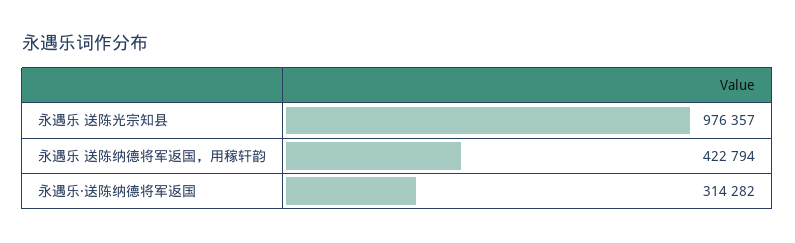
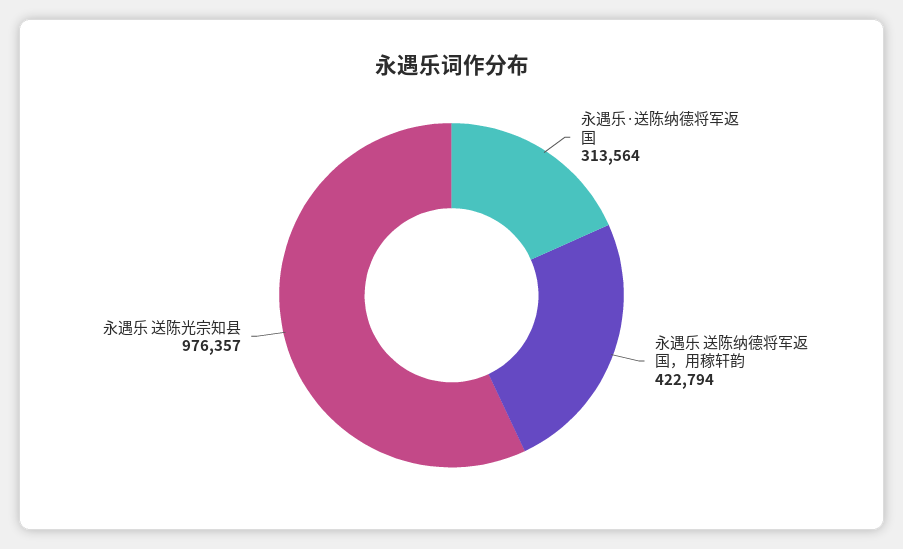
永遇乐·送陈纳德将军返国: 314282 -> 313564

